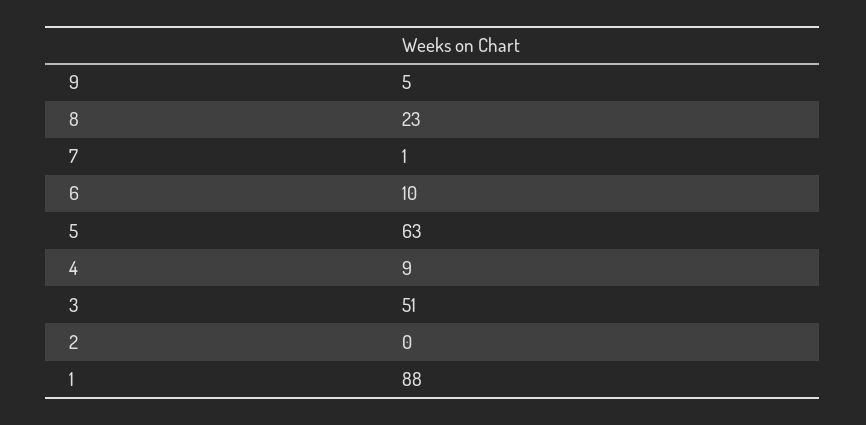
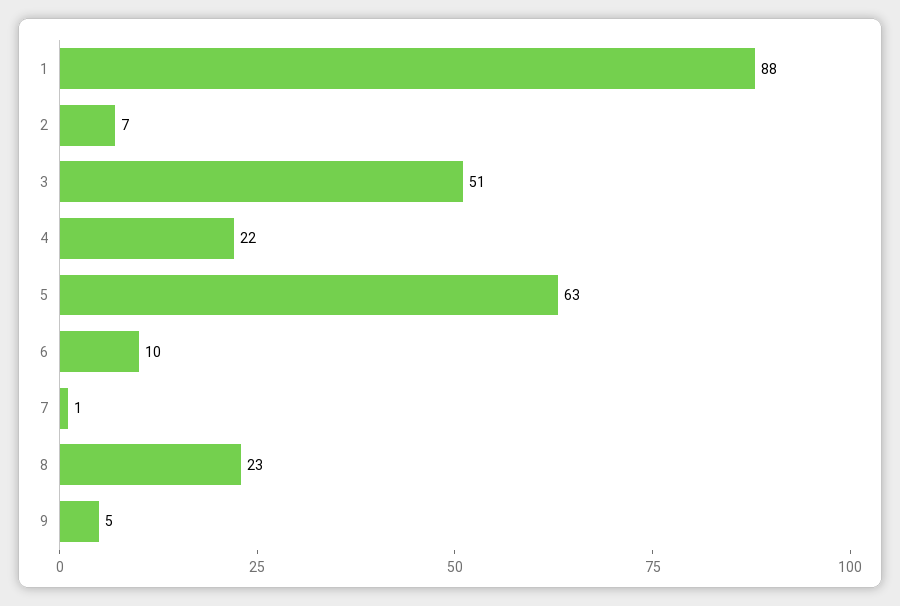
4: 9 -> 22
2: 0 -> 7

